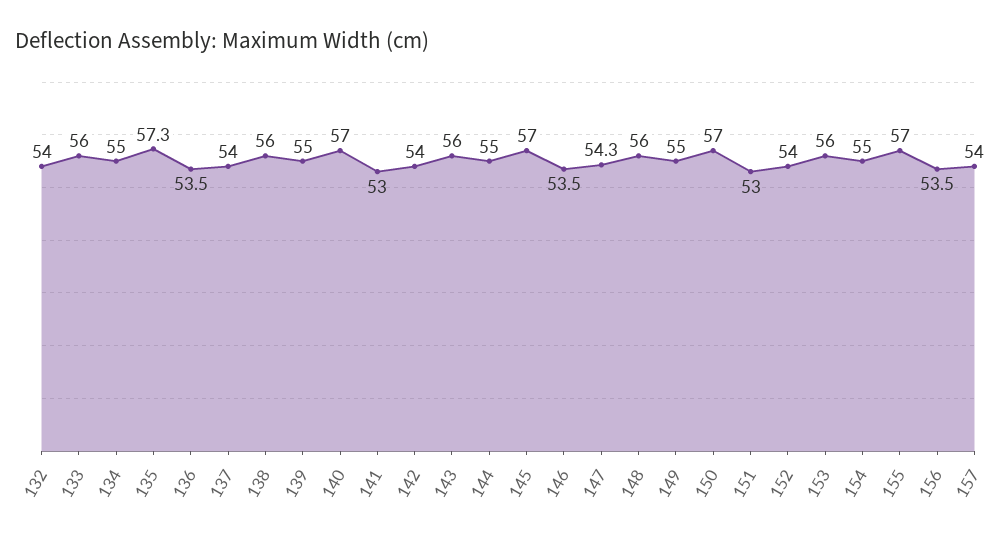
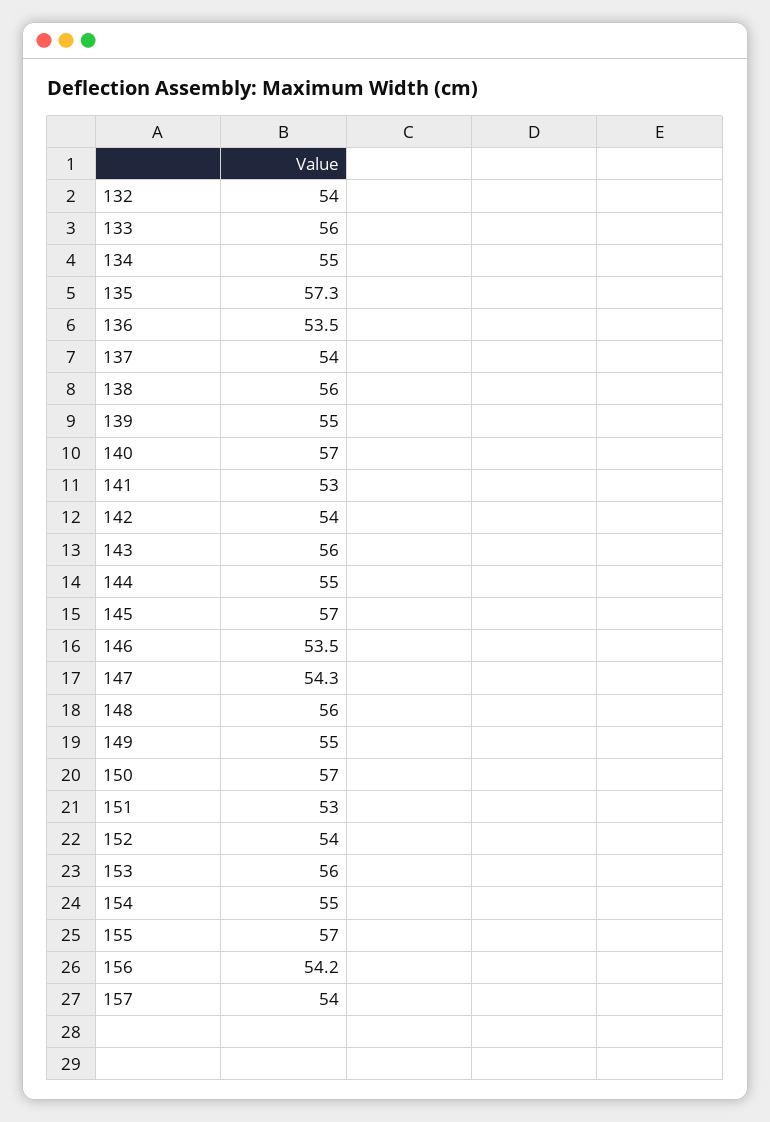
156: 53.5 -> 54.2

